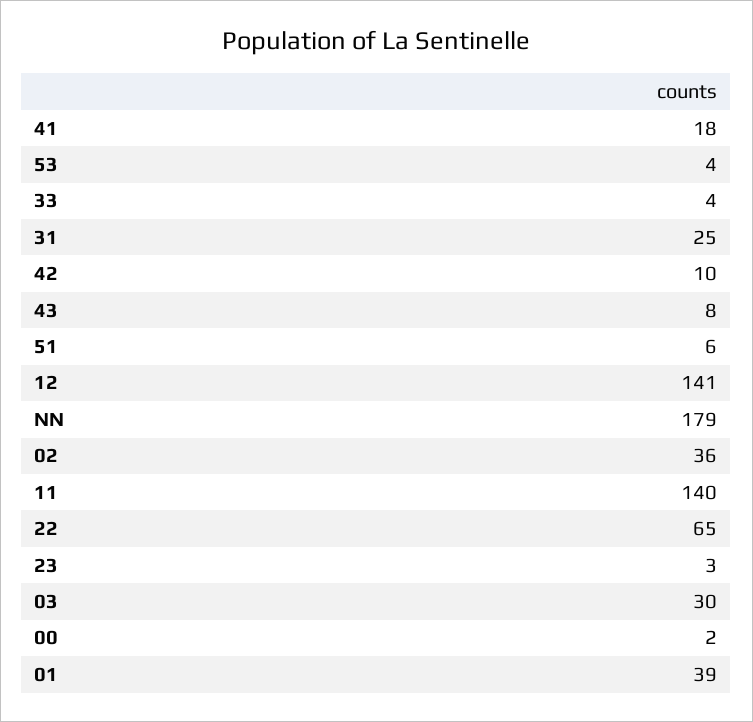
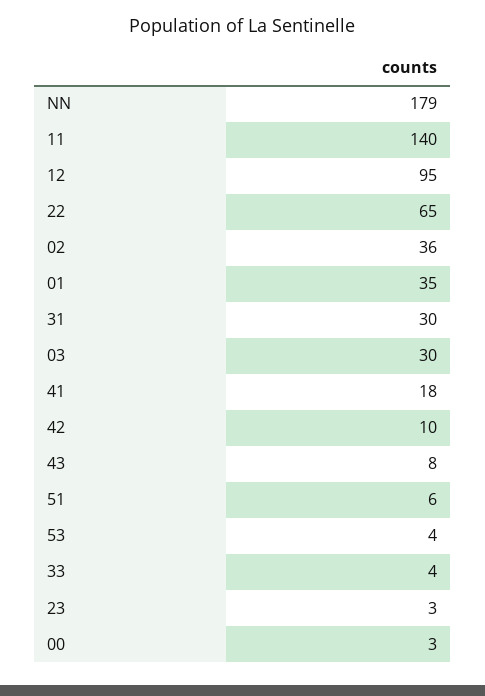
31: 25 -> 30
12: 141 -> 95
00: 2 -> 3
01: 39 -> 35

